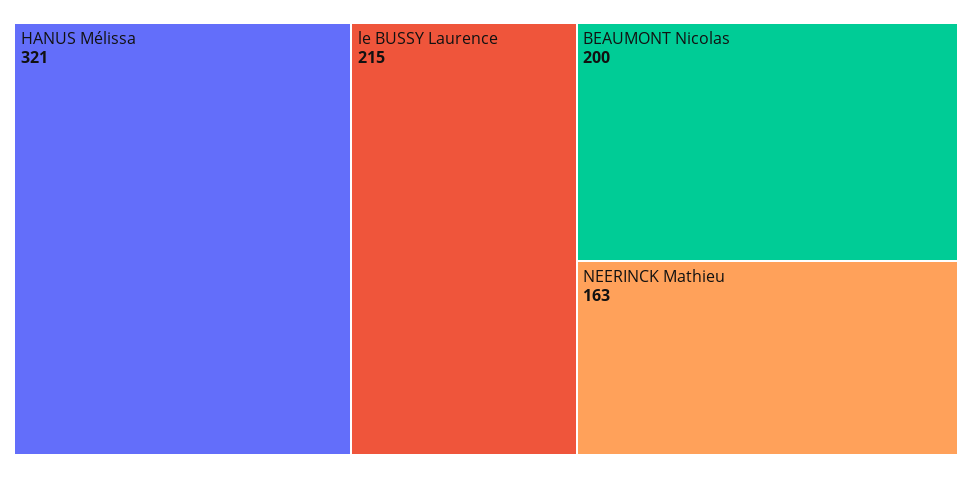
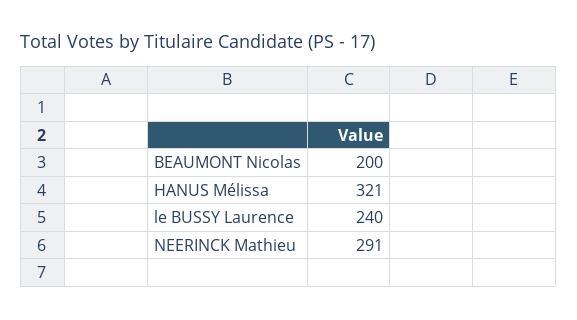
le BUSSY Laurence: 215 -> 240
NEERINCK Mathieu: 163 -> 291

